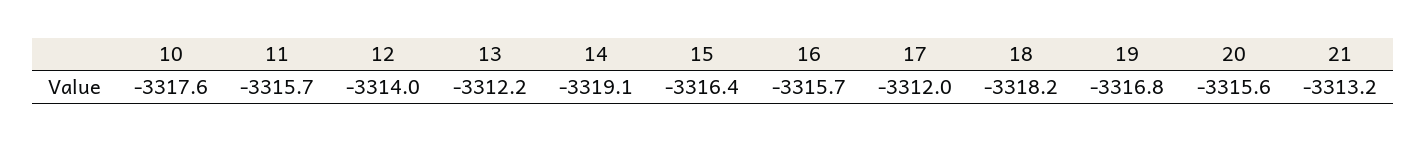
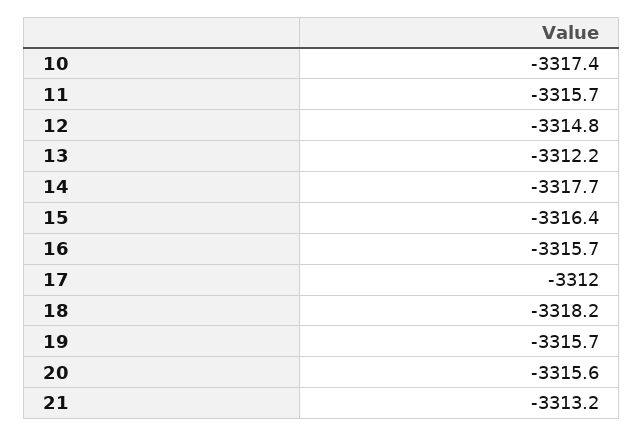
10: -3317.6 -> -3317.4
12: -3314 -> -3314.8
14: -3319.1 -> -3317.7
19: -3316.8 -> -3315.7

